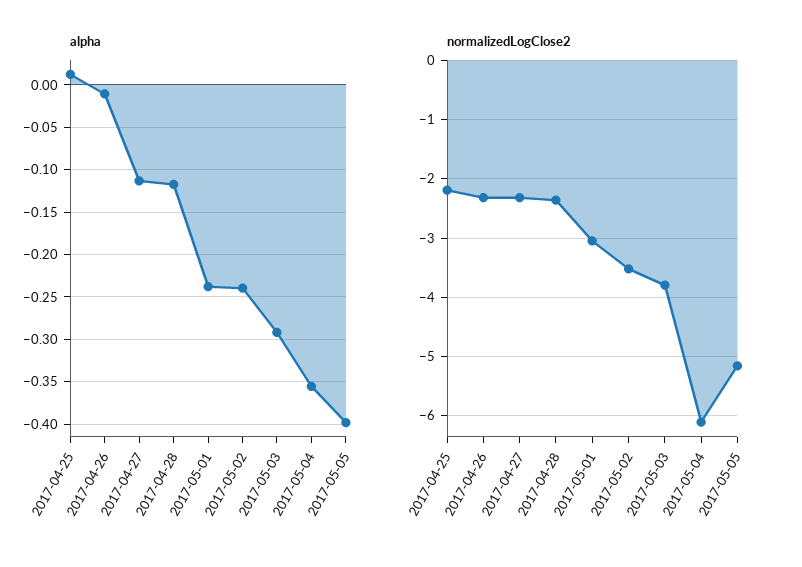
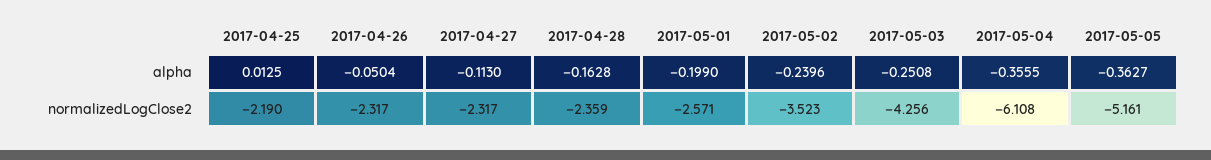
alpha, 2017-04-26: -0.01 -> -0.0504
alpha, 2017-04-28: -0.12 -> -0.1628
alpha, 2017-05-01: -0.24 -> -0.199
alpha, 2017-05-03: -0.29 -> -0.2508
alpha, 2017-05-05: -0.4 -> -0.3627
normalizedLogClose2, 2017-05-01: -3 -> -2.571
normalizedLogClose2, 2017-05-03: -3.8 -> -4.256

